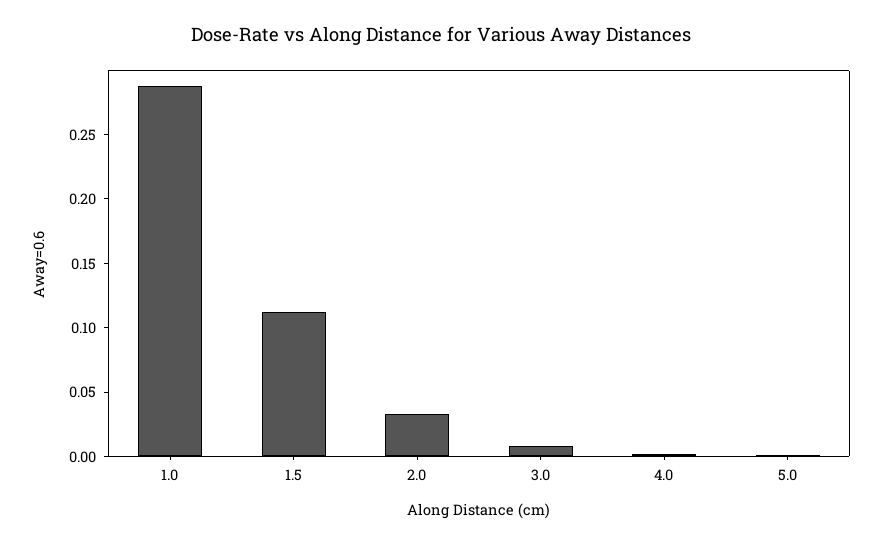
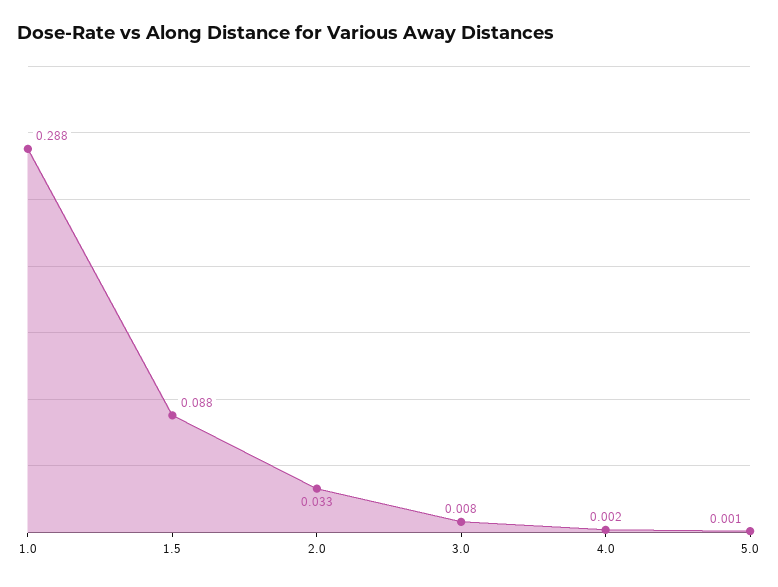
1.5: 0.11 -> 0.088

